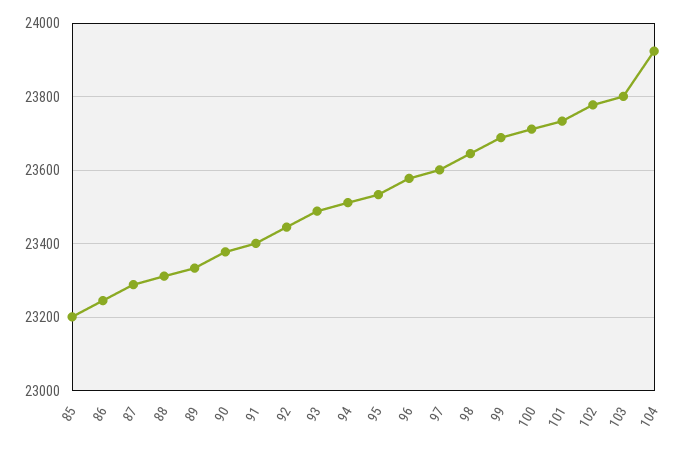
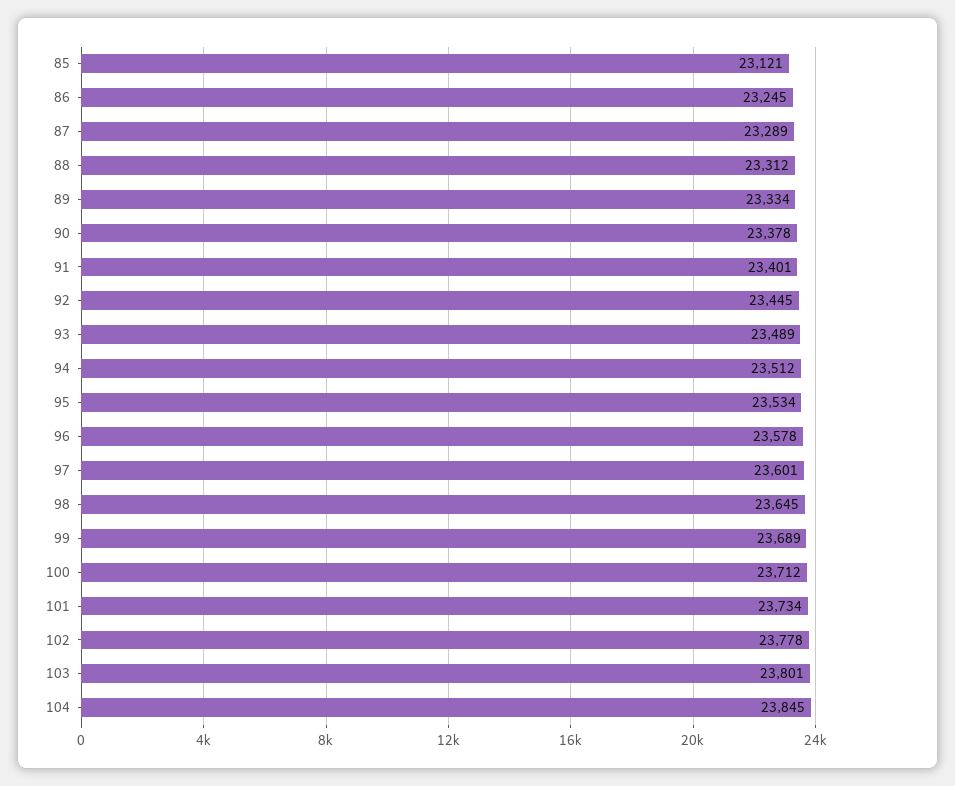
85: 23200 -> 23121
104: 23920 -> 23845

